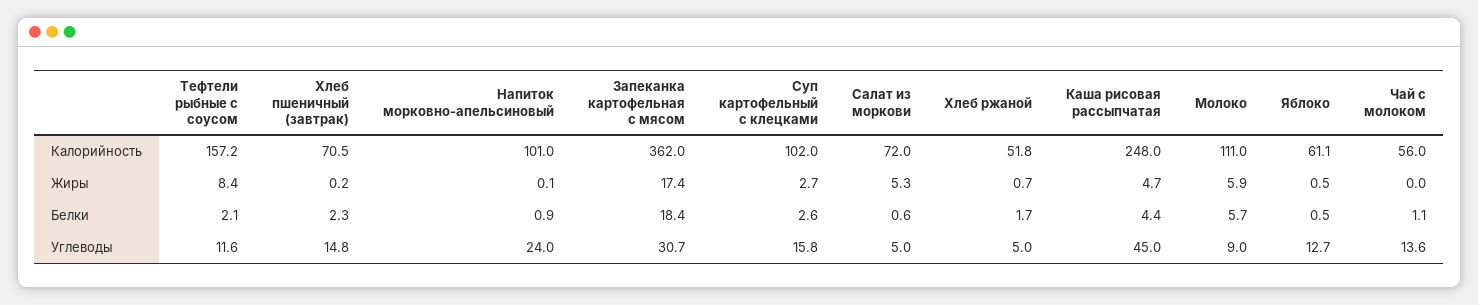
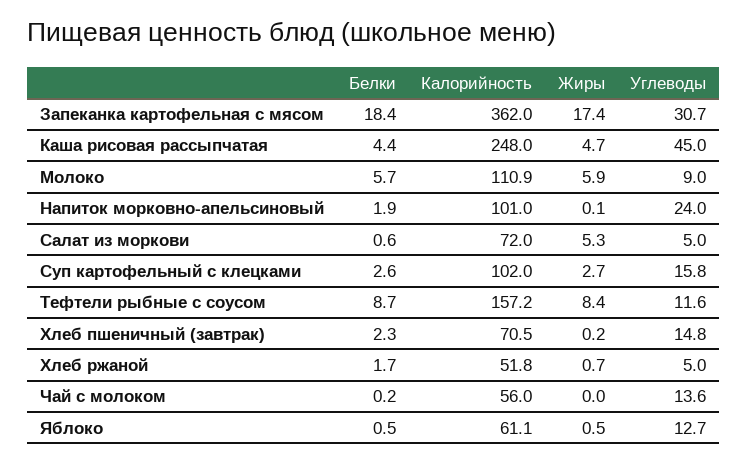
Молоко, Калорийность: 111 -> 110.9
Тефтели рыбные с соусом, Белки: 2.1 -> 8.7
Напиток морковно-апельсиновый, Белки: 0.9 -> 1.9
Чай с молоком, Белки: 1.1 -> 0.2

